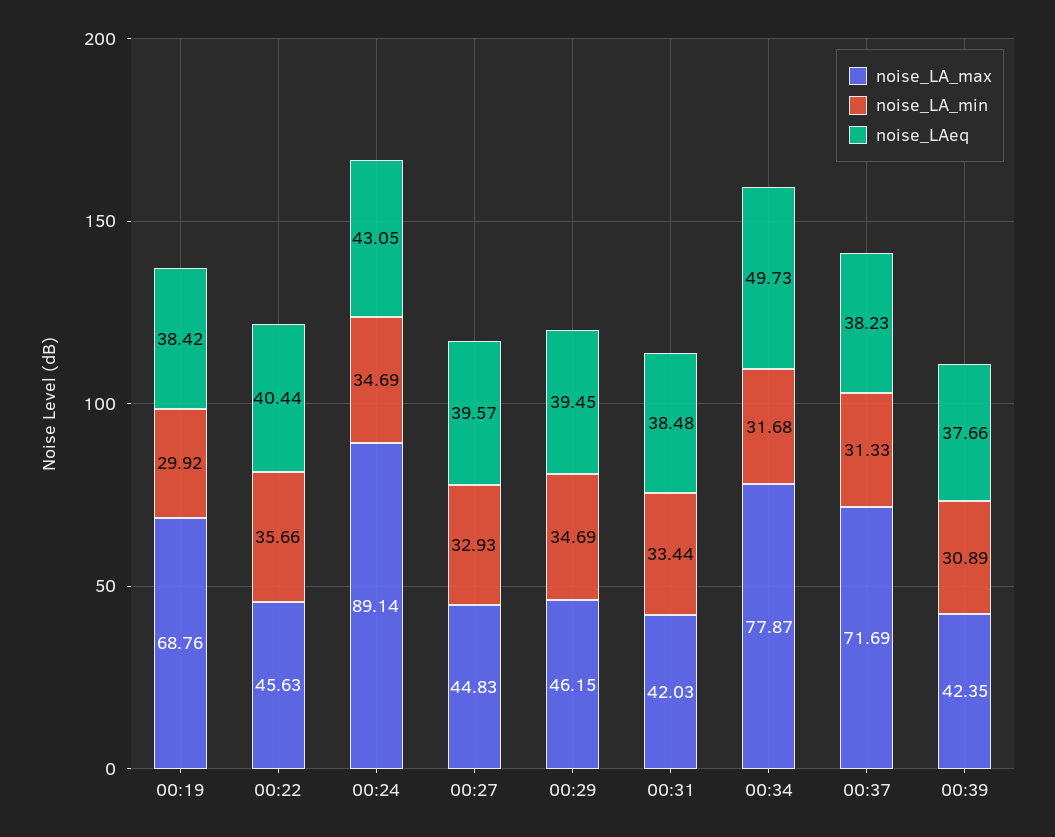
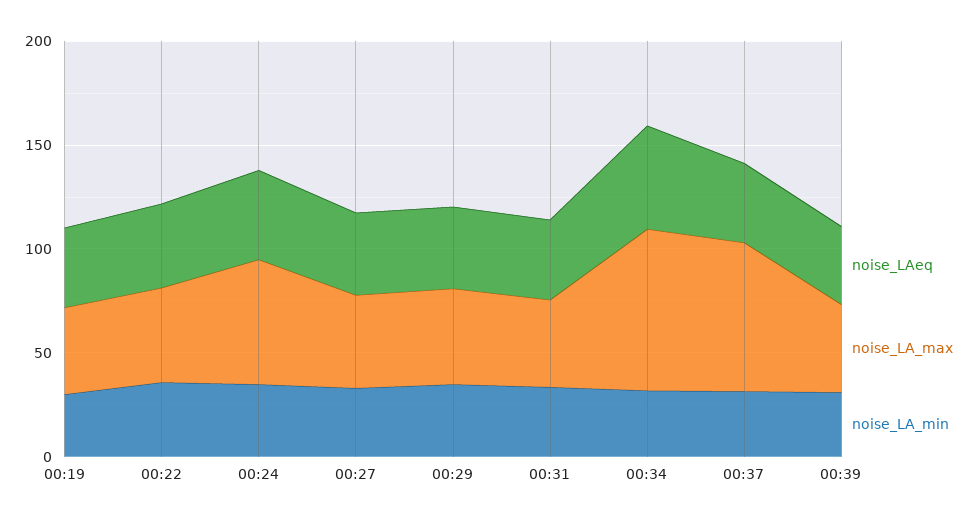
noise_LA_max, 00:19: 68.76 -> 40
noise_LA_max, 00:24: 89.14 -> 60

